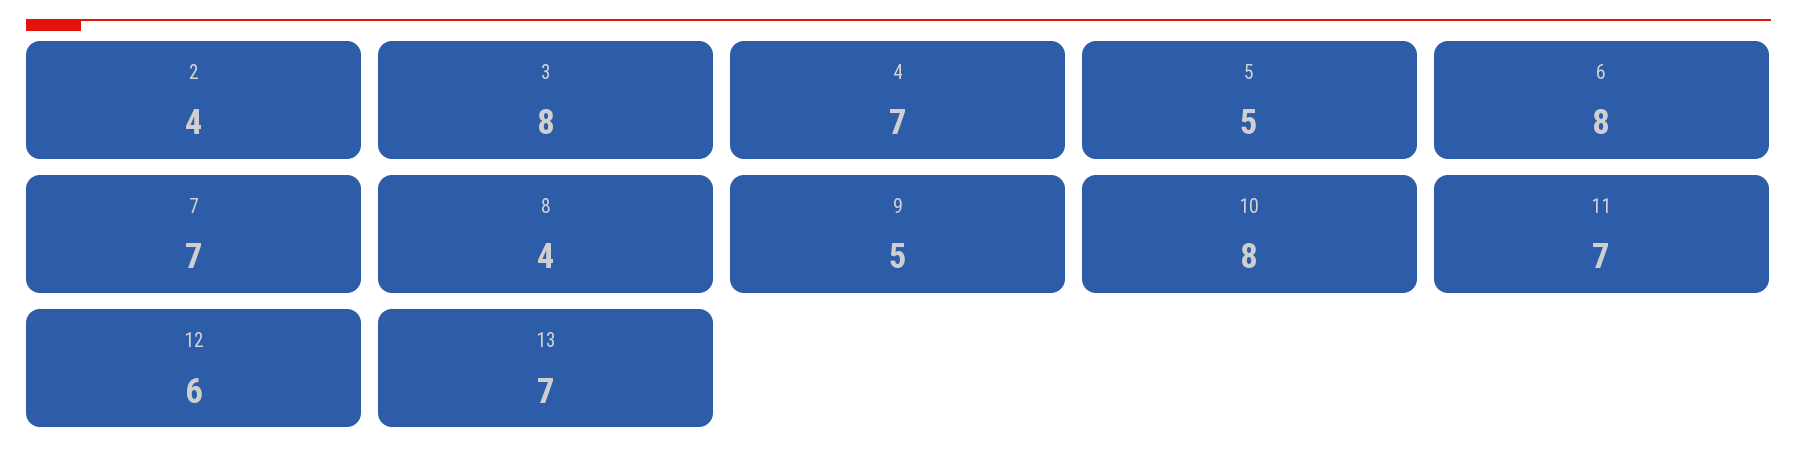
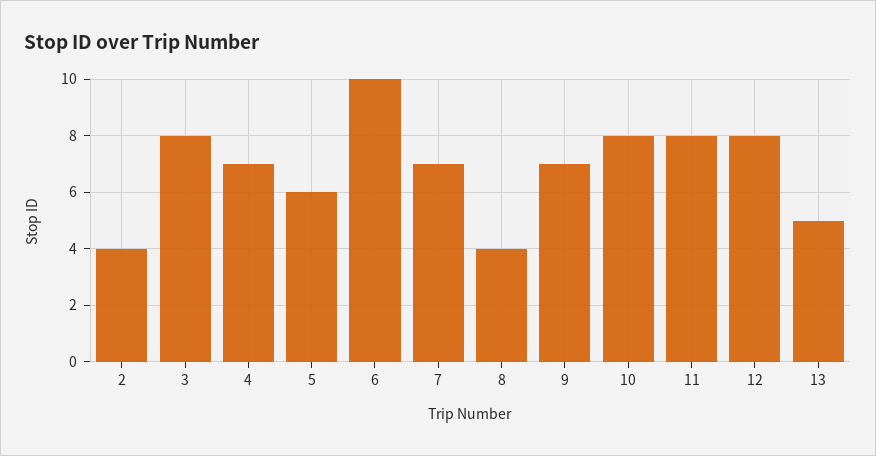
5: 5 -> 6
6: 8 -> 10
9: 5 -> 7
11: 7 -> 8
12: 6 -> 8
13: 7 -> 5

